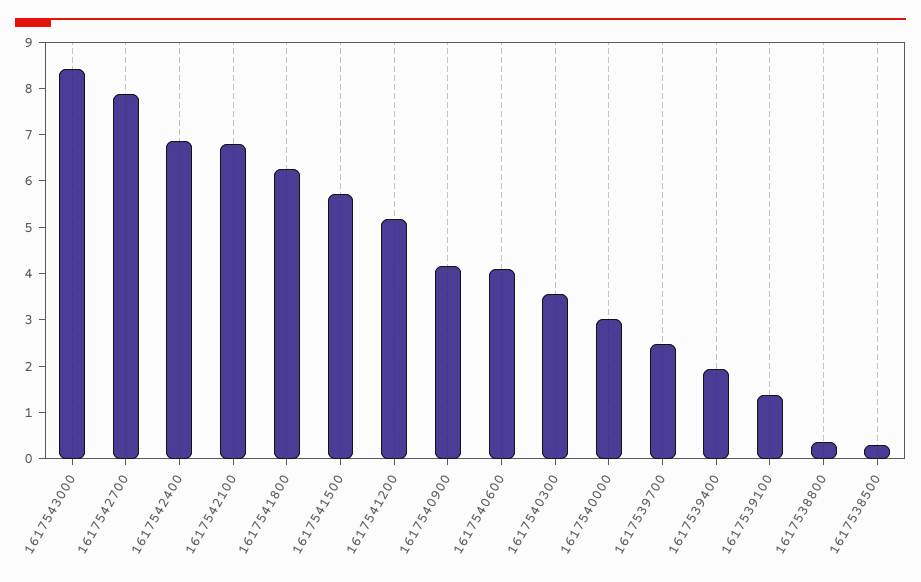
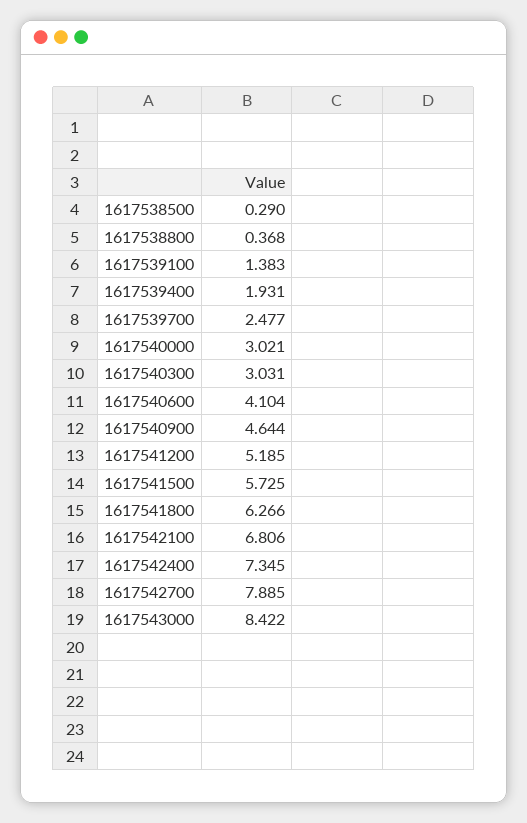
1617542400: 6.8 -> 7.345
1617540900: 4.2 -> 4.644
1617540300: 3.6 -> 3.031

